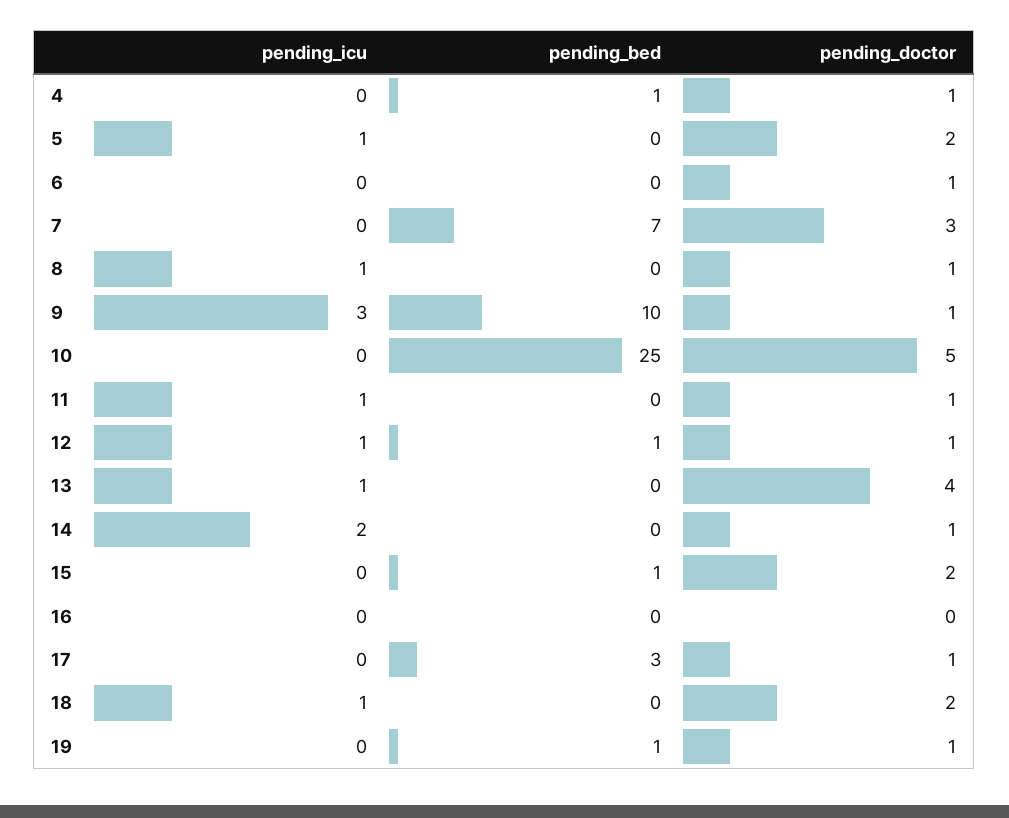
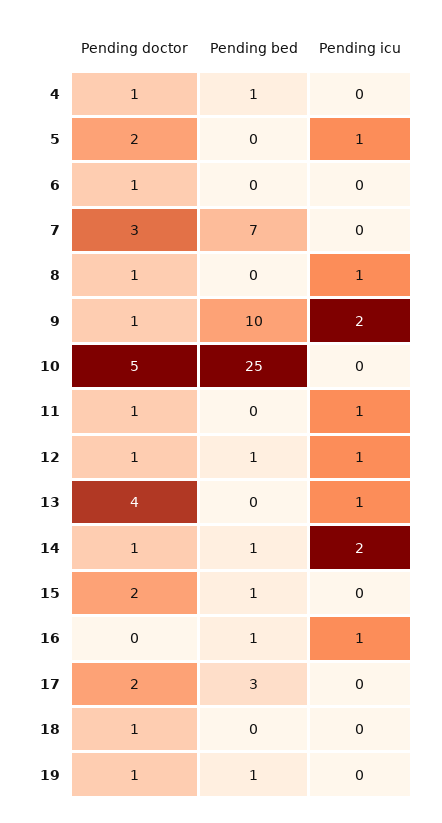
pending_icu, 9: 3 -> 2
pending_bed, 14: 0 -> 1
pending_icu, 16: 0 -> 1
pending_bed, 16: 0 -> 1
pending_doctor, 17: 1 -> 2
pending_icu, 18: 1 -> 0
pending_doctor, 18: 2 -> 1

